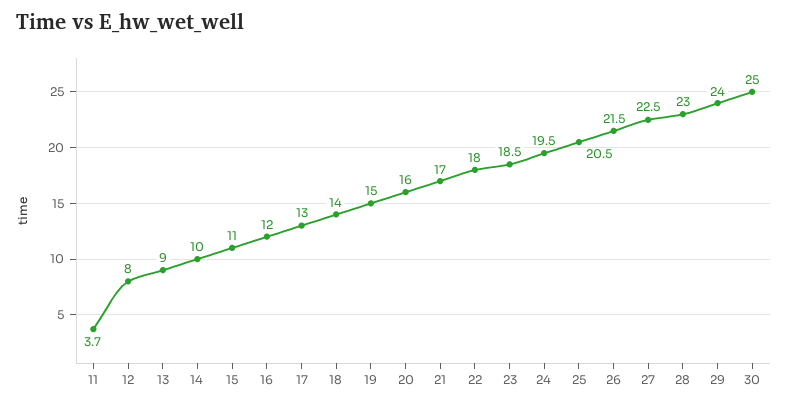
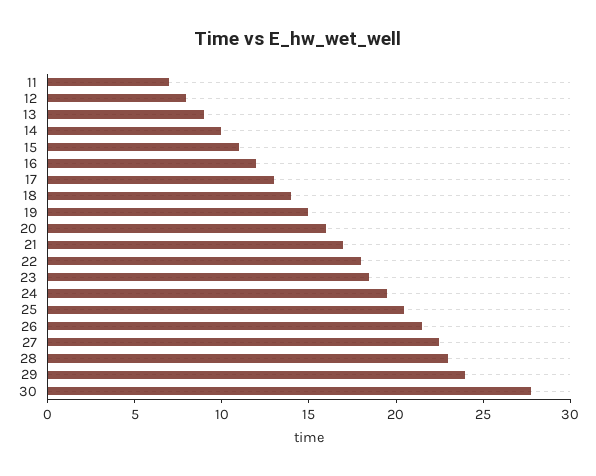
11: 3.7 -> 7
30: 25 -> 28

